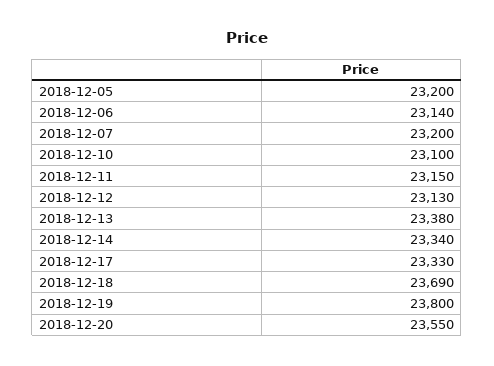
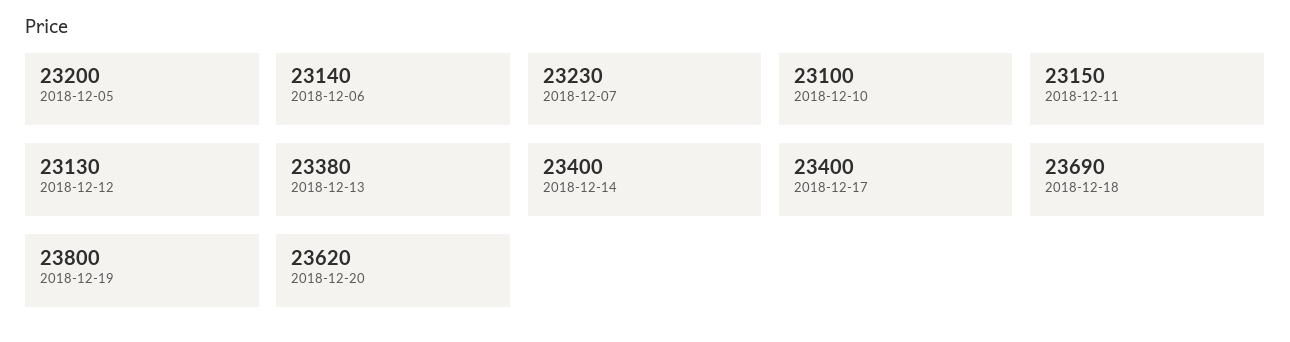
2018-12-07: 23200 -> 23230
2018-12-14: 23340 -> 23400
2018-12-17: 23330 -> 23400
2018-12-20: 23550 -> 23620

